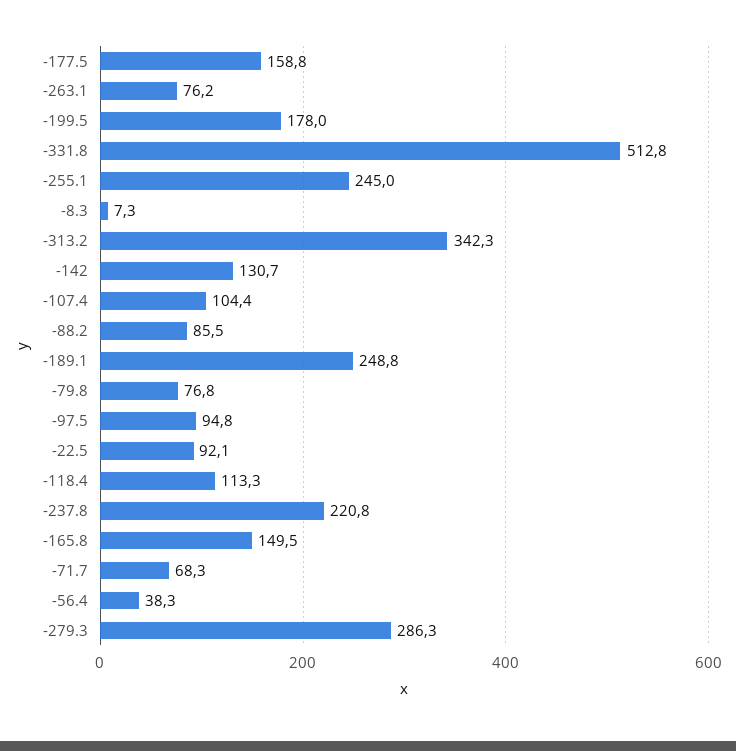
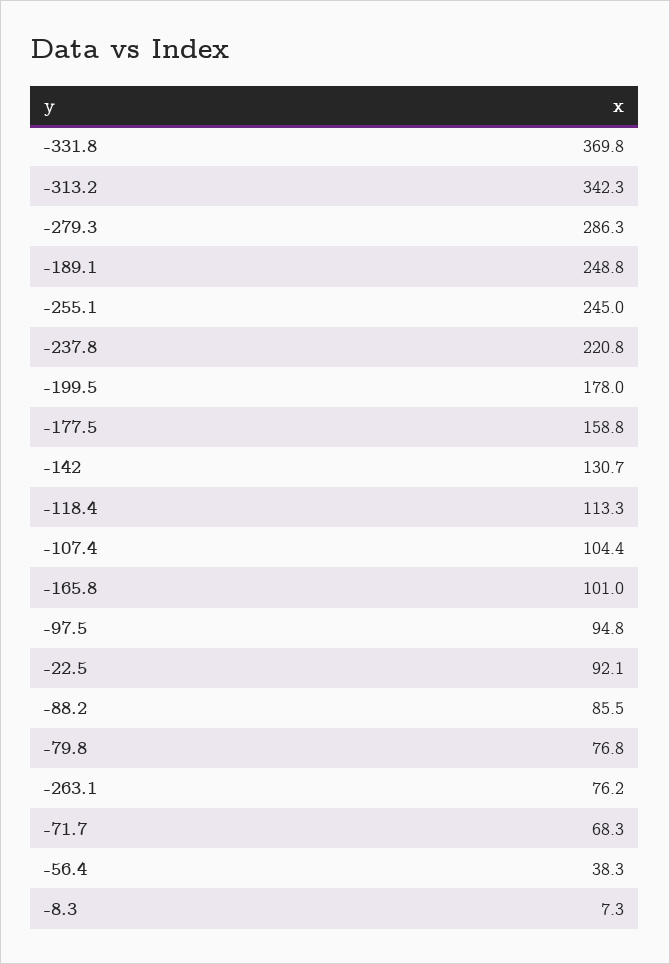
-331.8: 512.8 -> 369.8
-165.8: 149.5 -> 101

